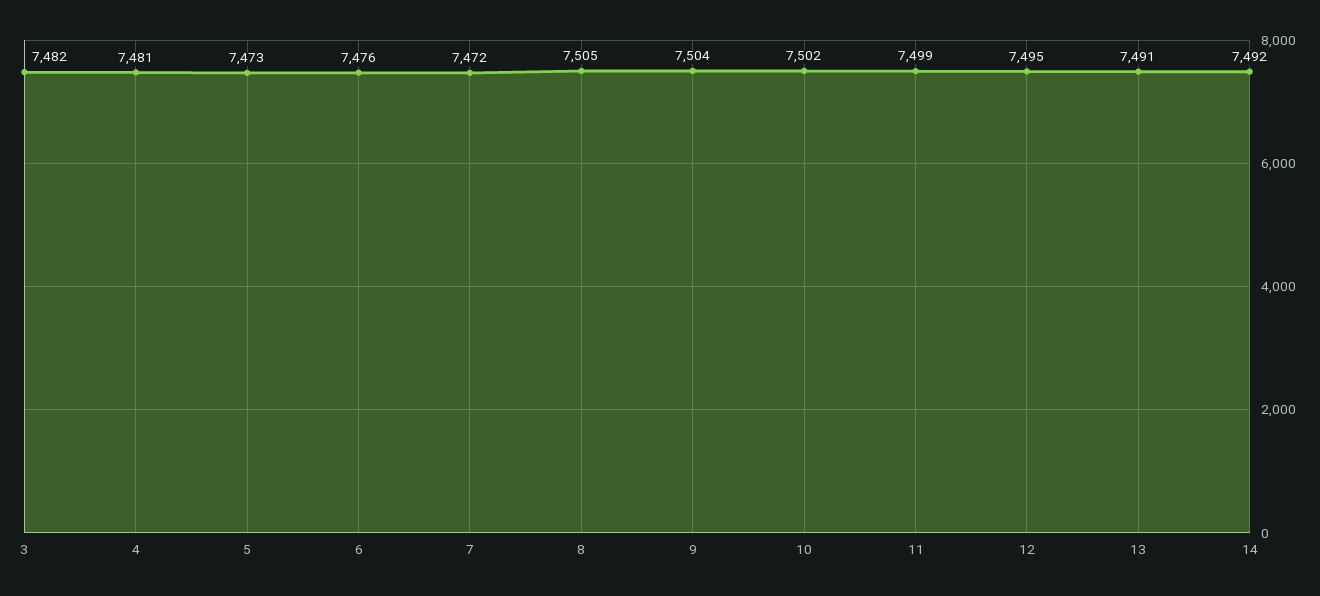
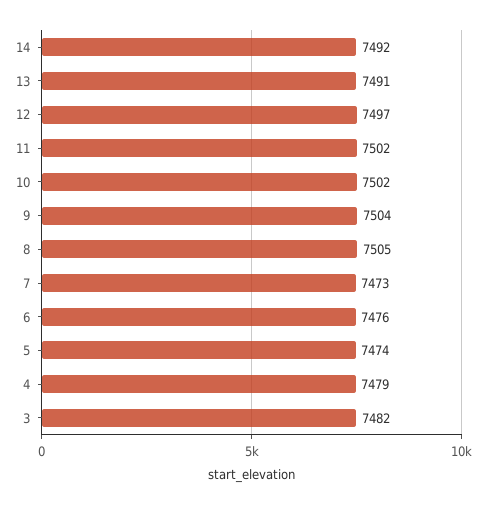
4: 7481 -> 7479
5: 7473 -> 7474
7: 7472 -> 7473
11: 7499 -> 7502
12: 7495 -> 7497

